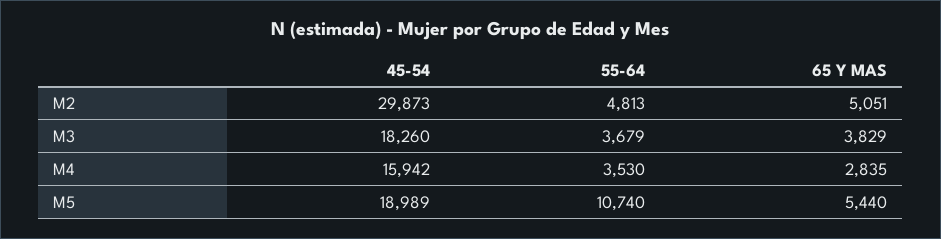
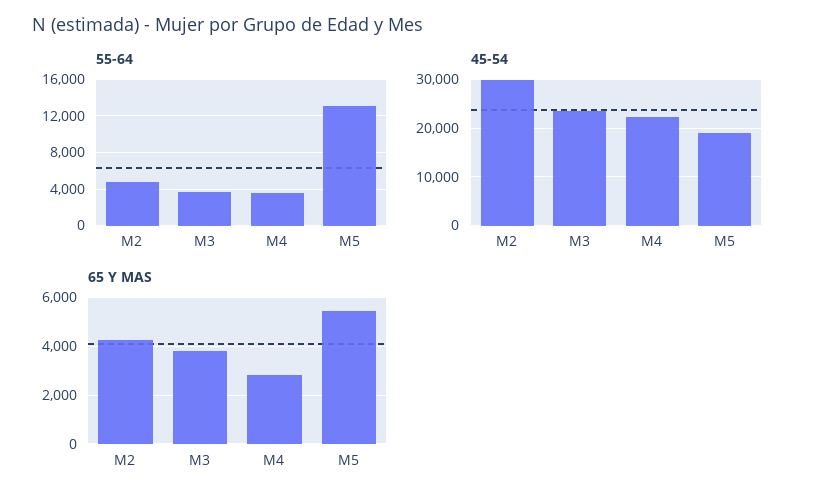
65 Y MAS, M2: 5051 -> 4250
45-54, M3: 18260 -> 24000
45-54, M4: 15942 -> 22000
55-64, M5: 10740 -> 13000

